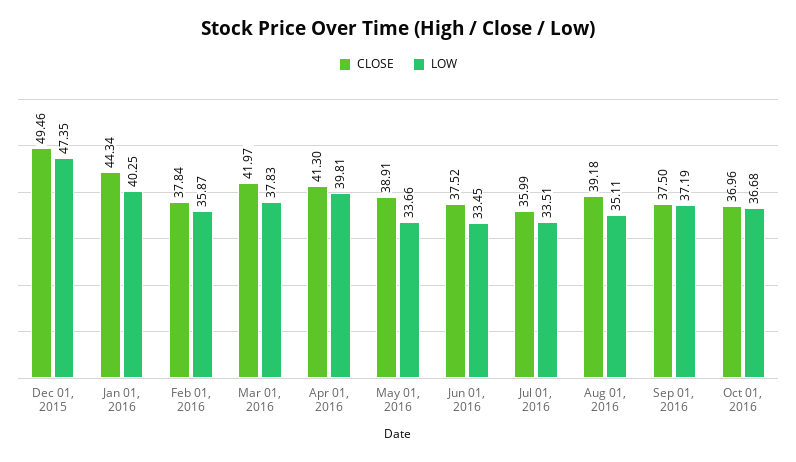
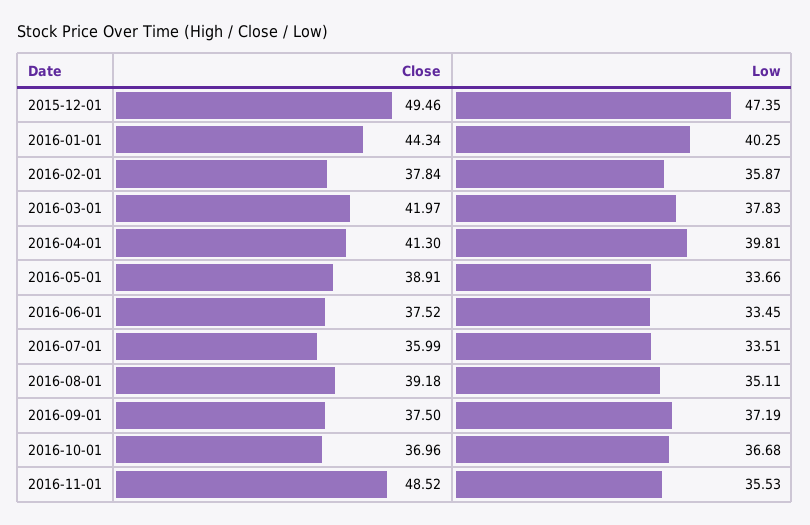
CLOSE, 2016-11-01: none -> 48.52
LOW, 2016-11-01: none -> 35.53

